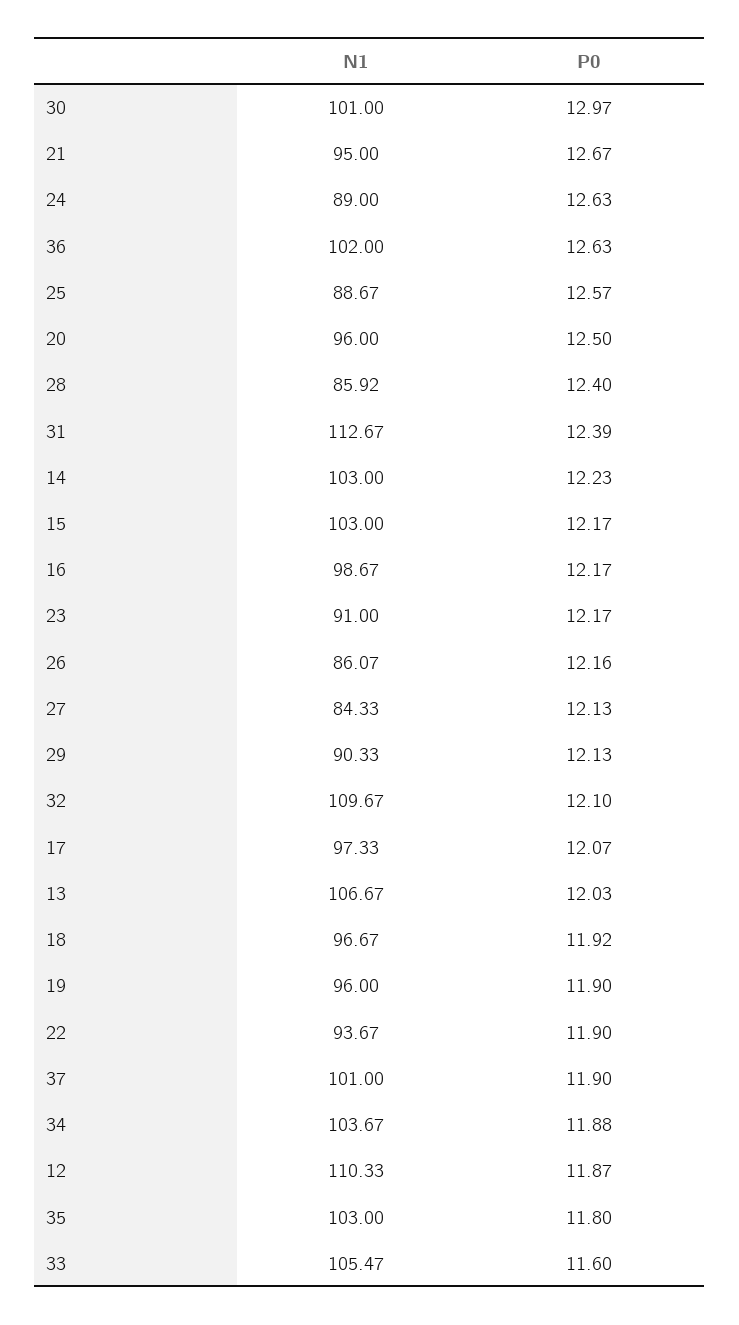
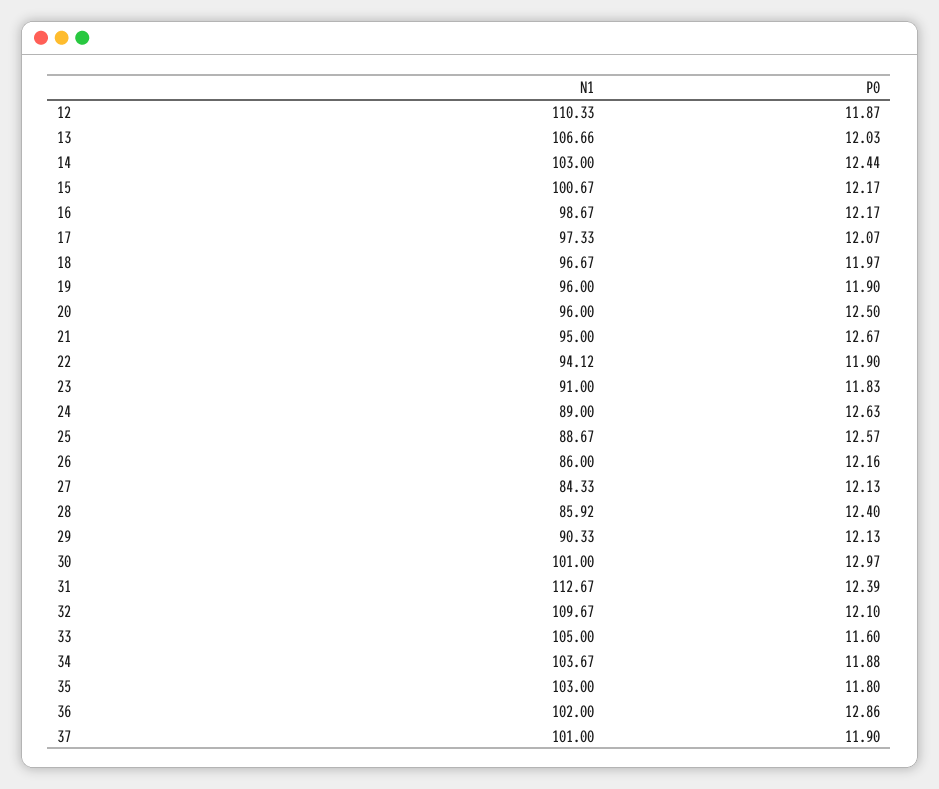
P0, 36: 12.63 -> 12.86
P0, 14: 12.23 -> 12.44
N1, 15: 103 -> 100.67
P0, 23: 12.17 -> 11.83
N1, 26: 86.07 -> 86
N1, 13: 106.67 -> 106.66
P0, 18: 11.92 -> 11.97
N1, 22: 93.67 -> 94.12
N1, 33: 105.47 -> 105

